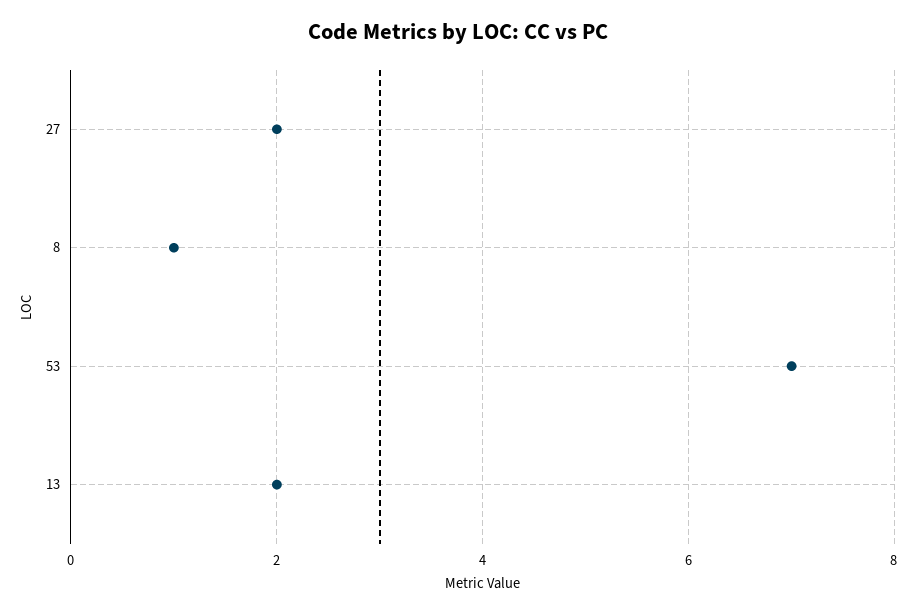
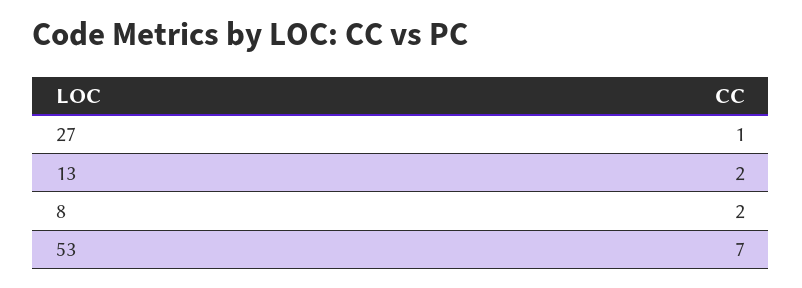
27: 2 -> 1
8: 1 -> 2

